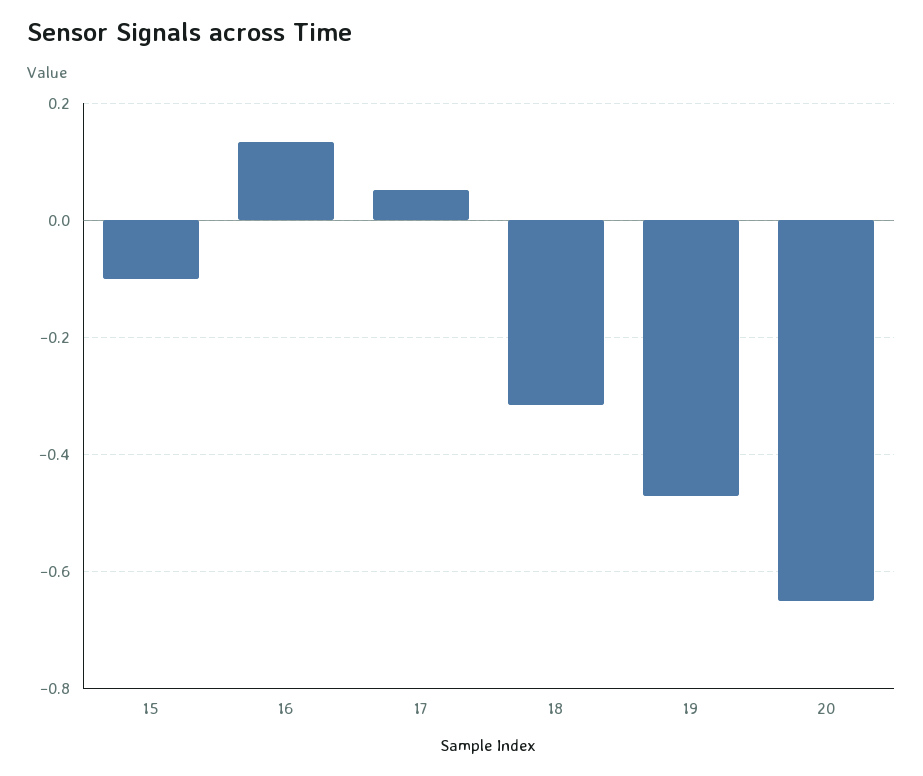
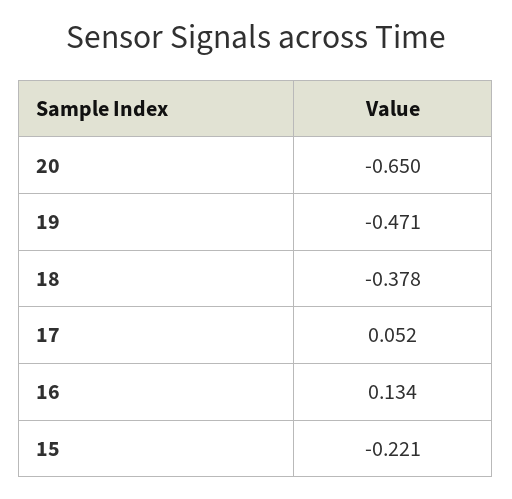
15: -0.1 -> -0.221
18: -0.32 -> -0.378

